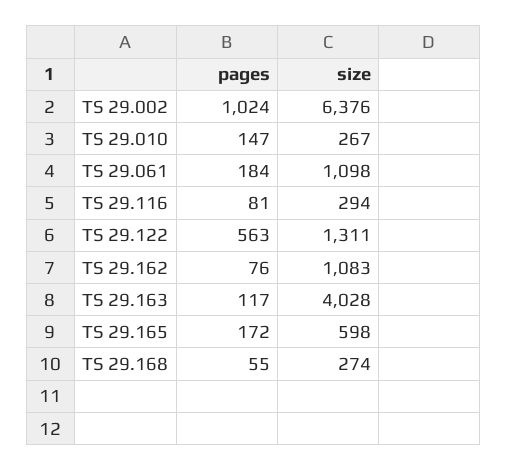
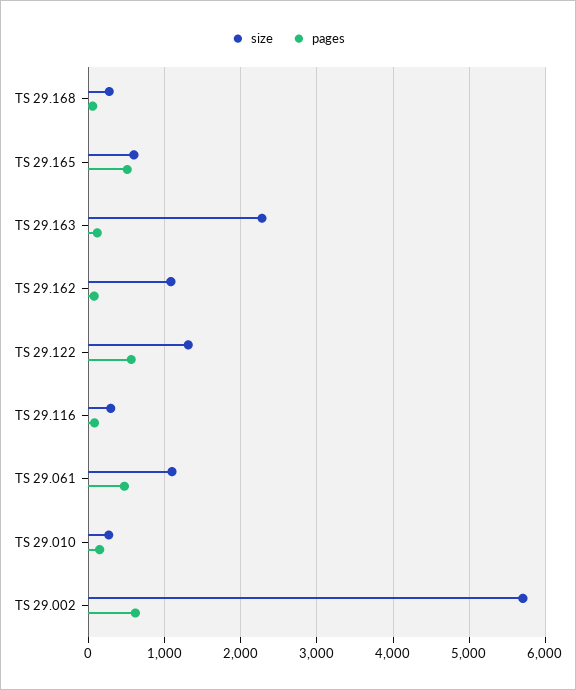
pages, TS 29.002: 1024 -> 600
size, TS 29.002: 6376 -> 5700
pages, TS 29.061: 184 -> 500
size, TS 29.163: 4028 -> 2300
pages, TS 29.165: 172 -> 500

